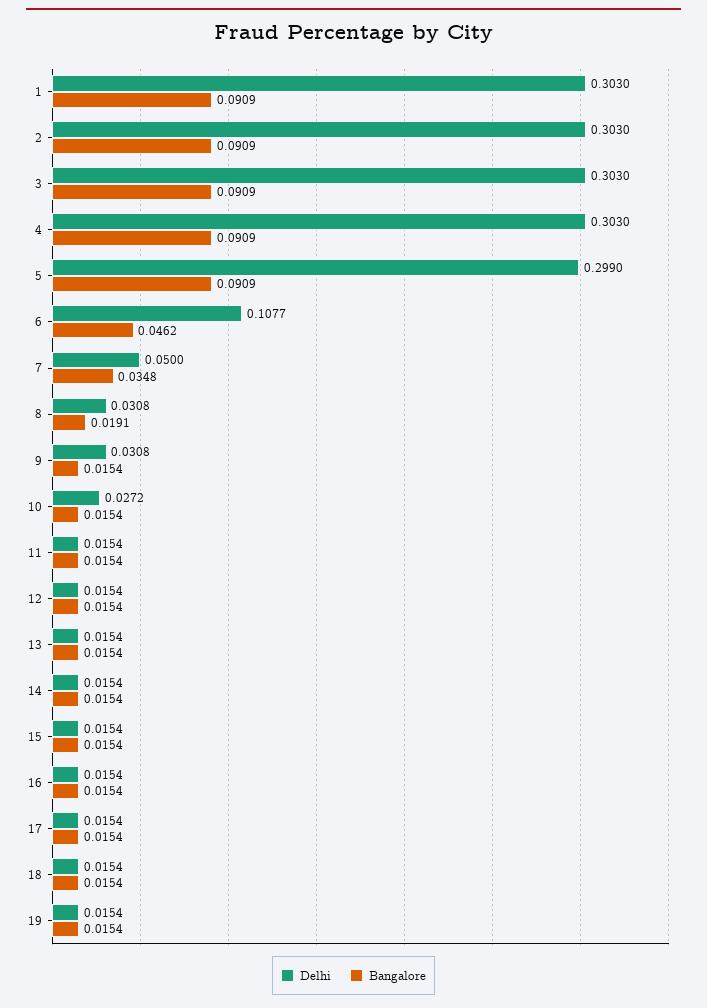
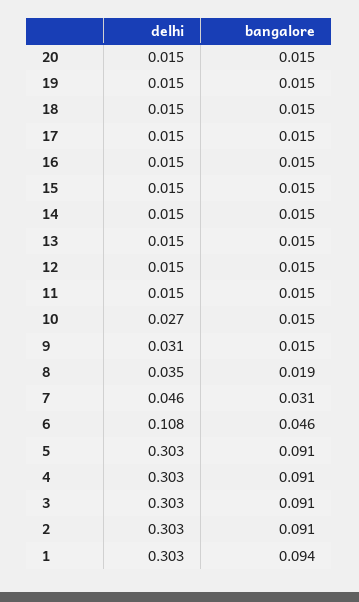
Bangalore, 1: 0.0909 -> 0.094
Delhi, 5: 0.299 -> 0.303
Delhi, 7: 0.05 -> 0.046
Bangalore, 7: 0.0348 -> 0.031
Delhi, 8: 0.0308 -> 0.035
Delhi, 20: none -> 0.015
Bangalore, 20: none -> 0.015

